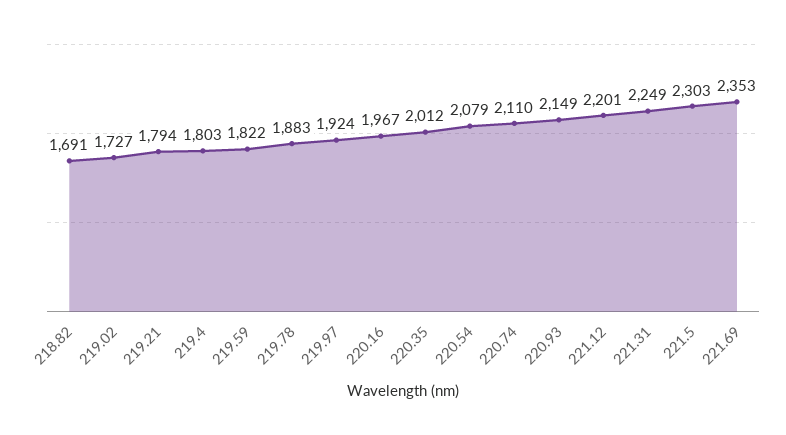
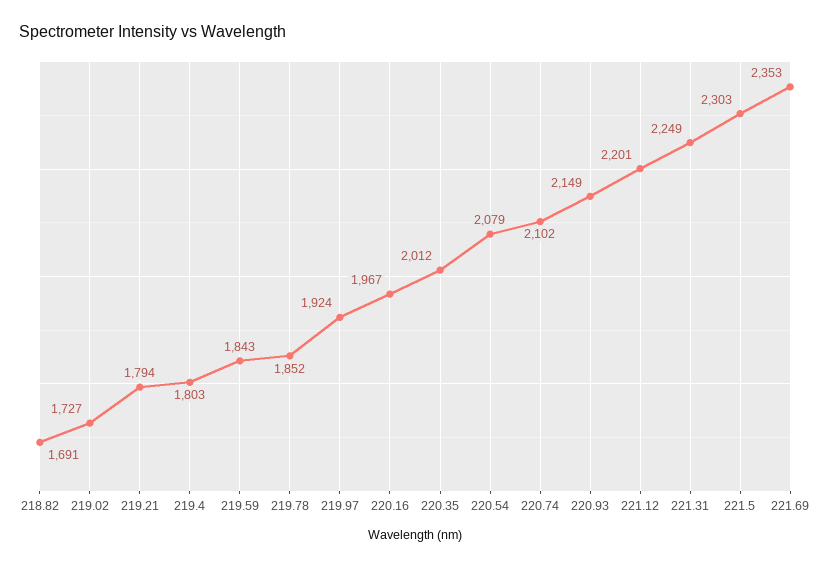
219.59: 1822 -> 1843
219.78: 1883 -> 1852
220.74: 2110 -> 2102

